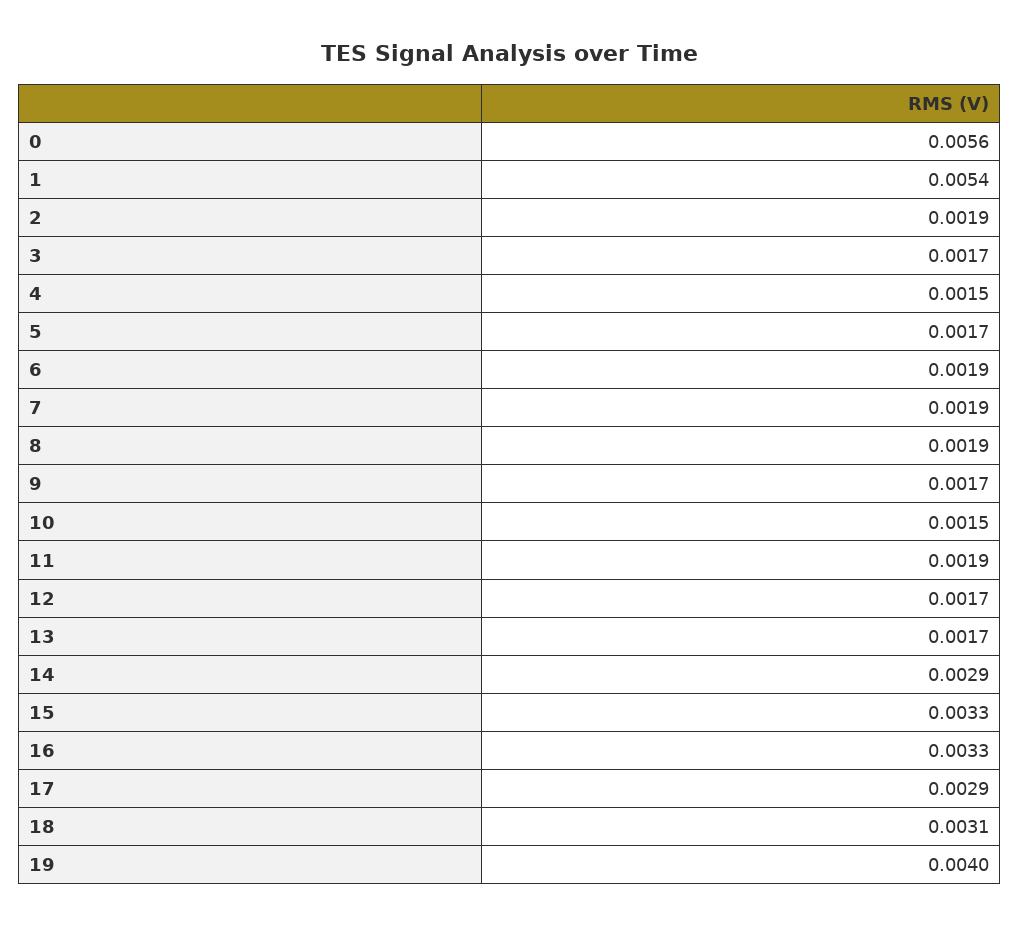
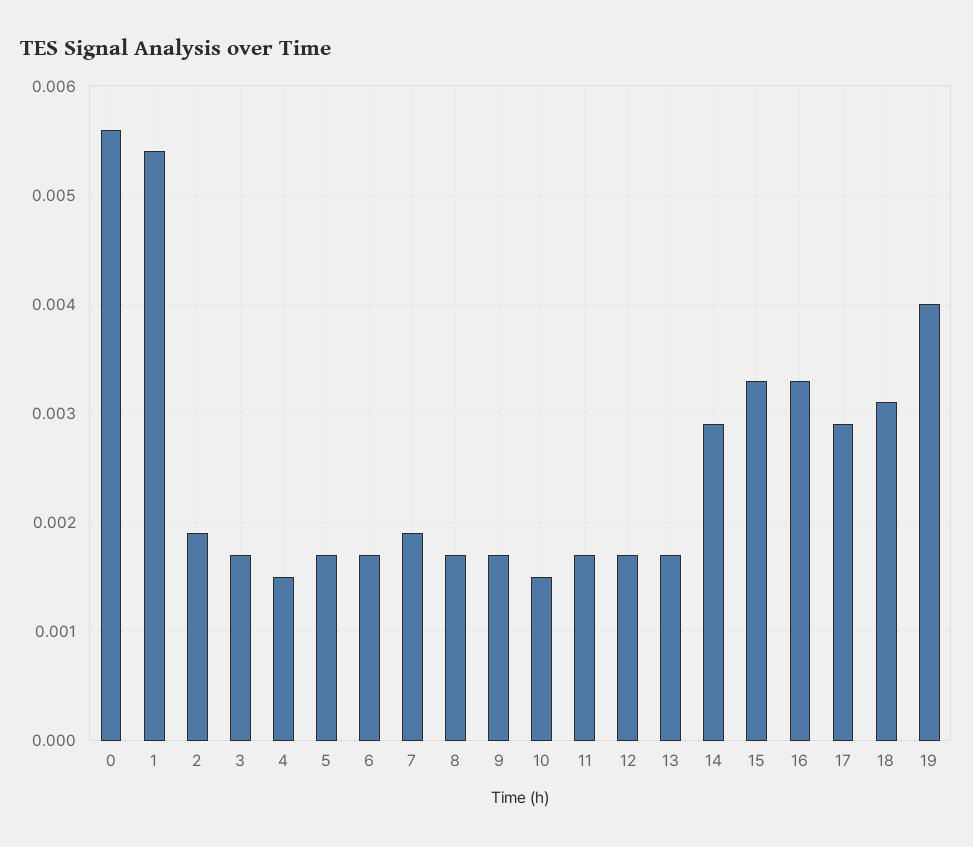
6: 0.0019 -> 0.0017
8: 0.0019 -> 0.0017
11: 0.0019 -> 0.0017

